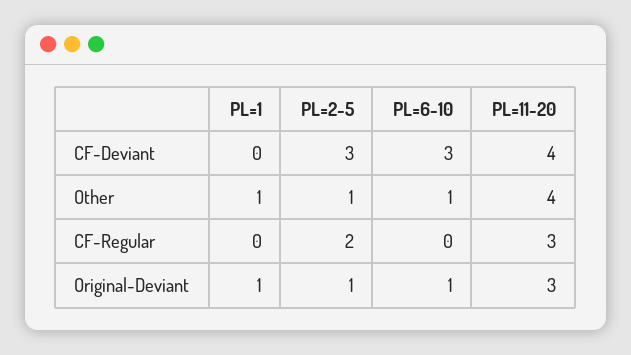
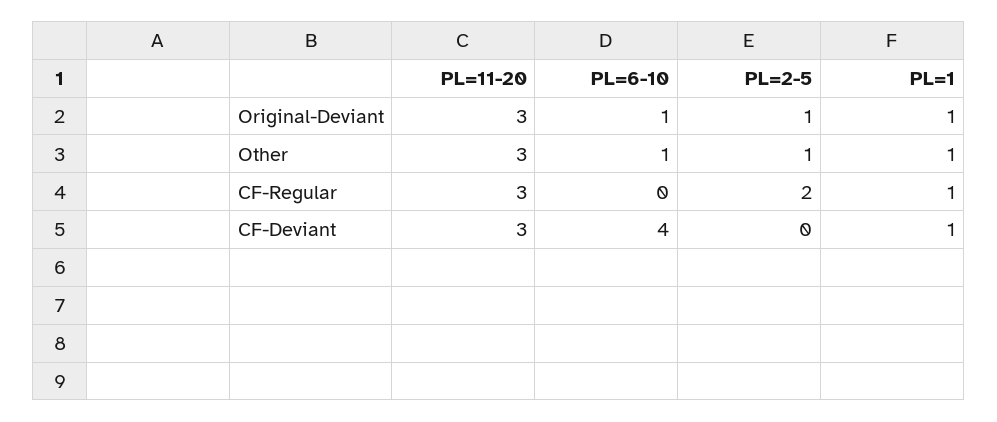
PL=1, CF-Deviant: 0 -> 1
PL=2-5, CF-Deviant: 3 -> 0
PL=6-10, CF-Deviant: 3 -> 4
PL=11-20, CF-Deviant: 4 -> 3
PL=11-20, Other: 4 -> 3
PL=1, CF-Regular: 0 -> 1

